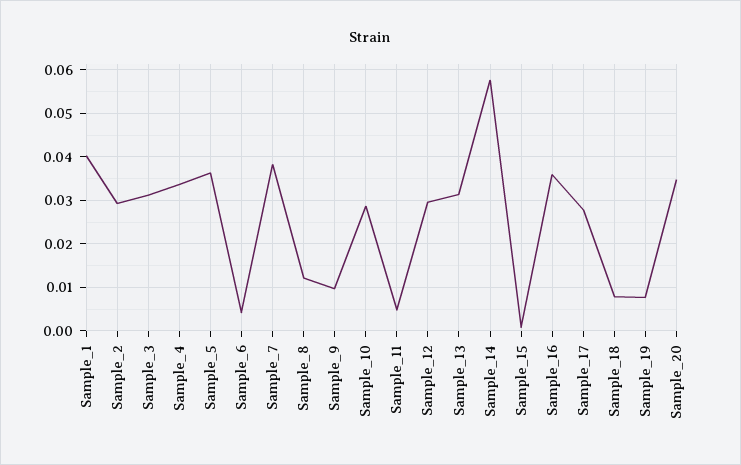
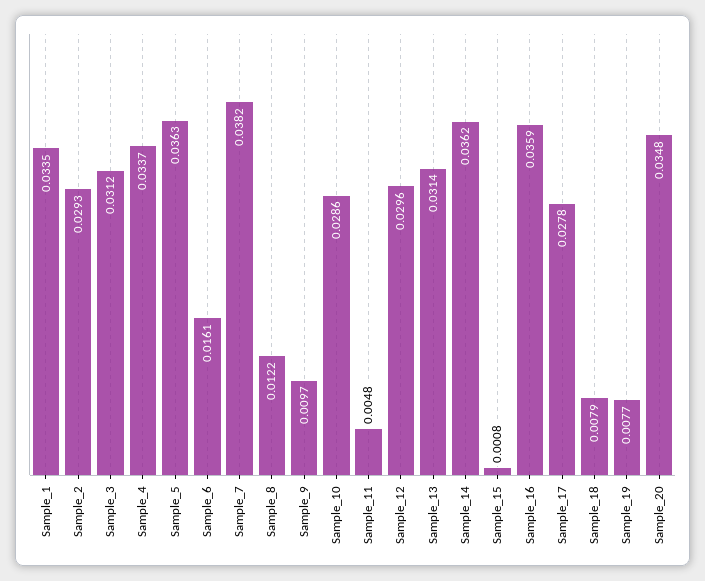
Sample_1: 0.04 -> 0.0335
Sample_6: 0.004 -> 0.0161
Sample_14: 0.058 -> 0.0362

